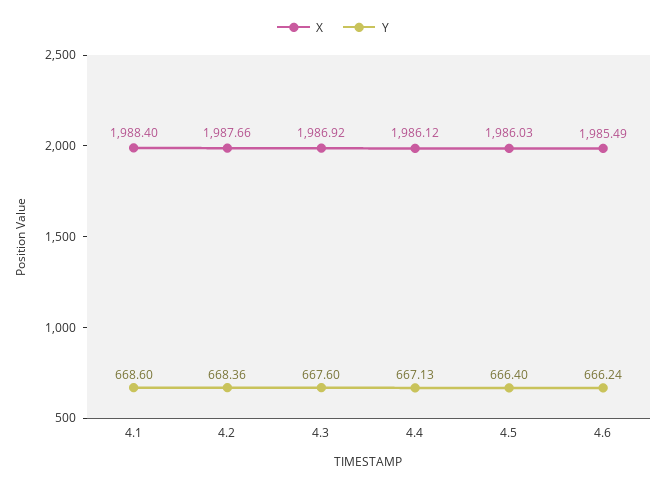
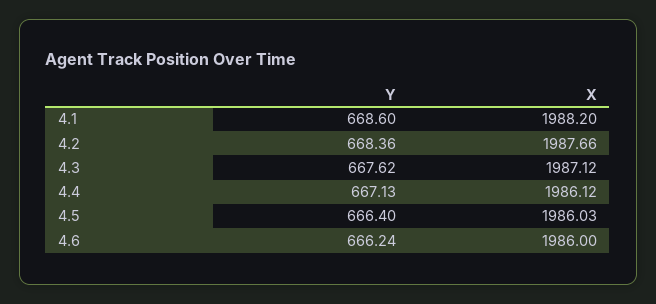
X, 4.1: 1988.4 -> 1988.2
X, 4.3: 1986.92 -> 1987.12
Y, 4.3: 667.6 -> 667.62
X, 4.6: 1985.49 -> 1986

